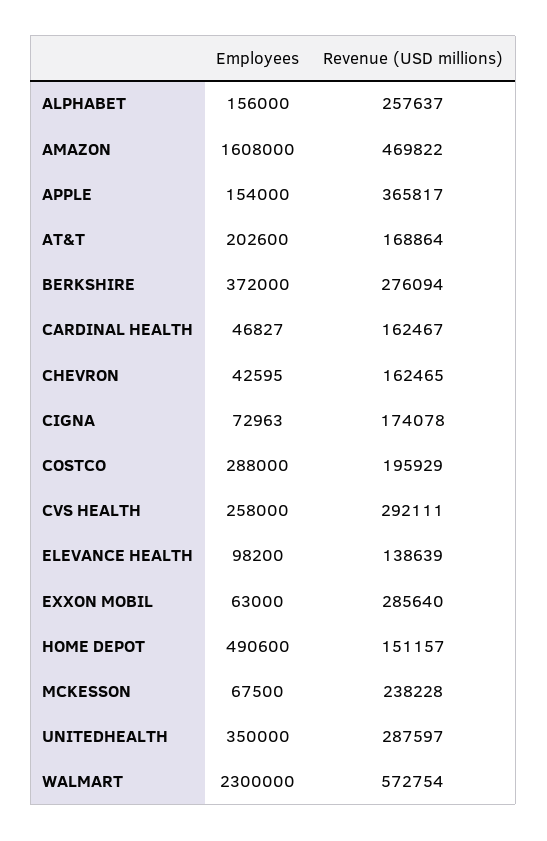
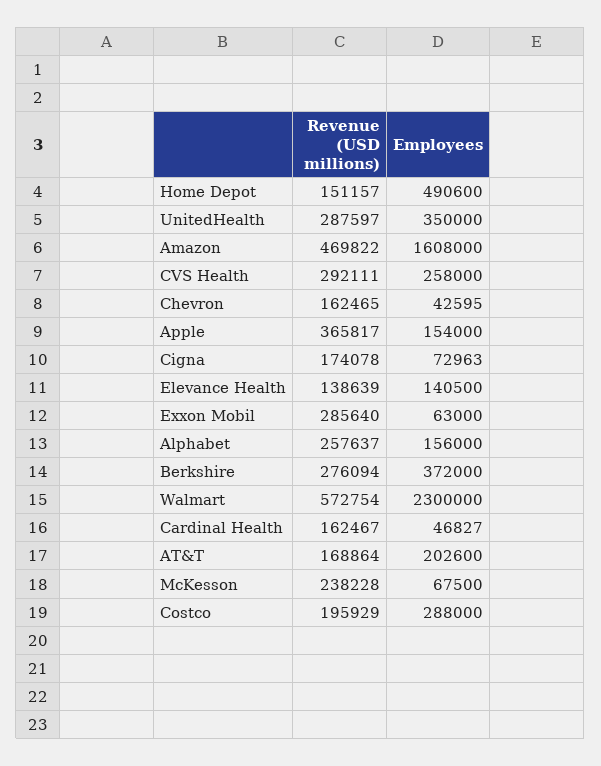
Employees, ELEVANCE HEALTH: 98200 -> 140500

